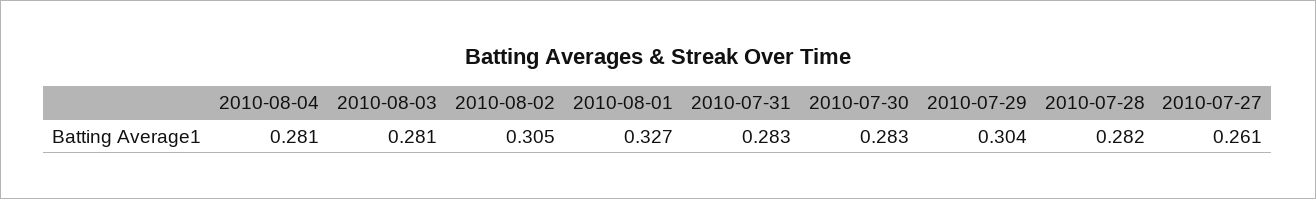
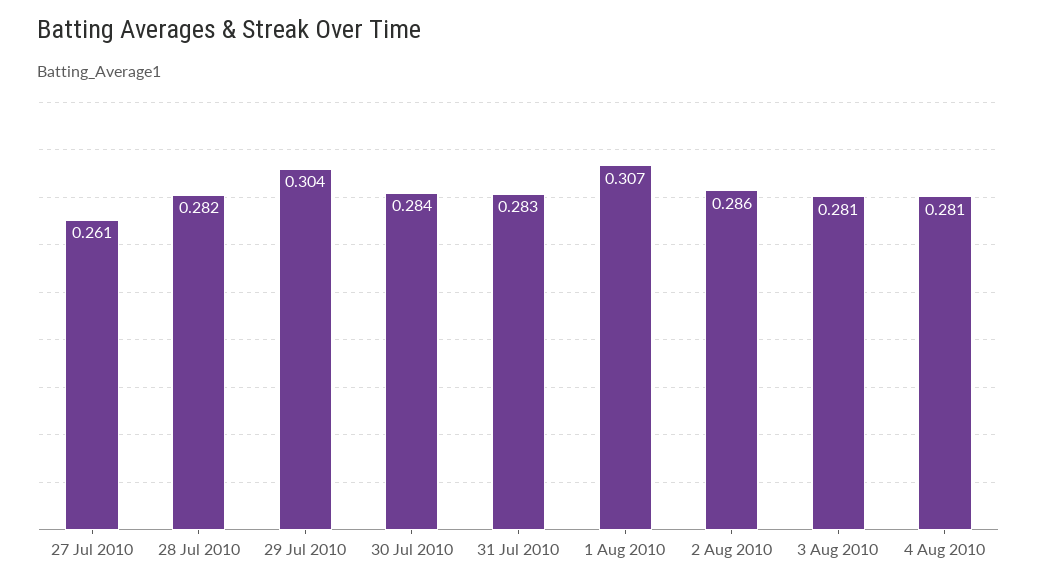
2010-08-02: 0.305 -> 0.286
2010-08-01: 0.327 -> 0.307
2010-07-30: 0.283 -> 0.284

